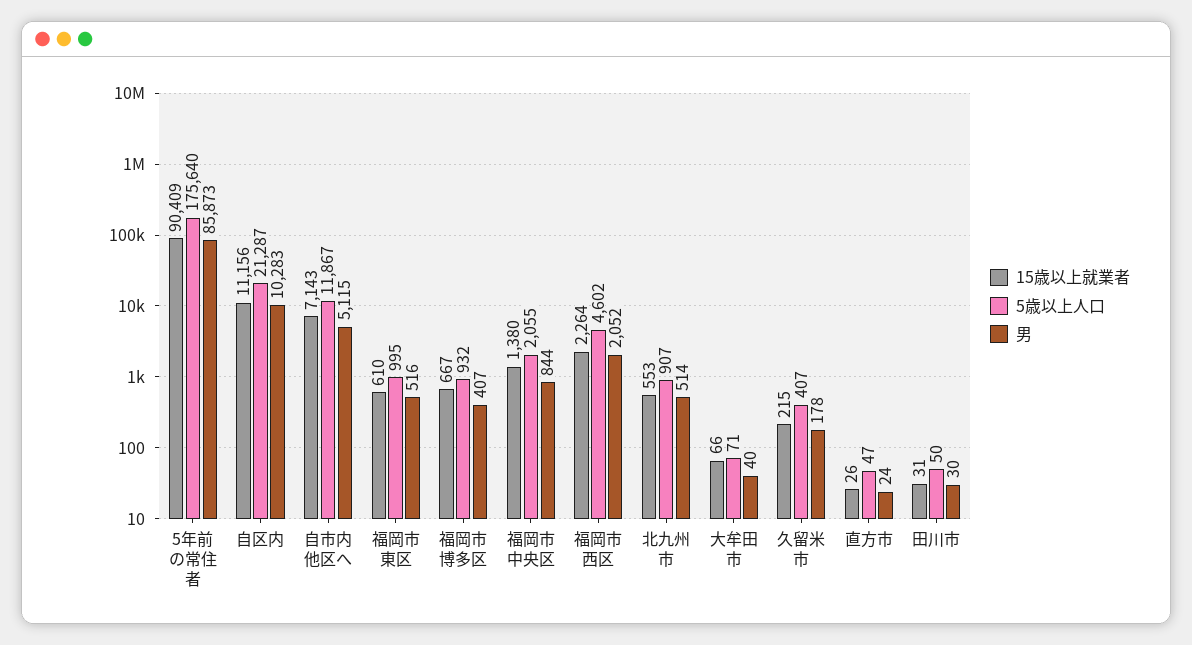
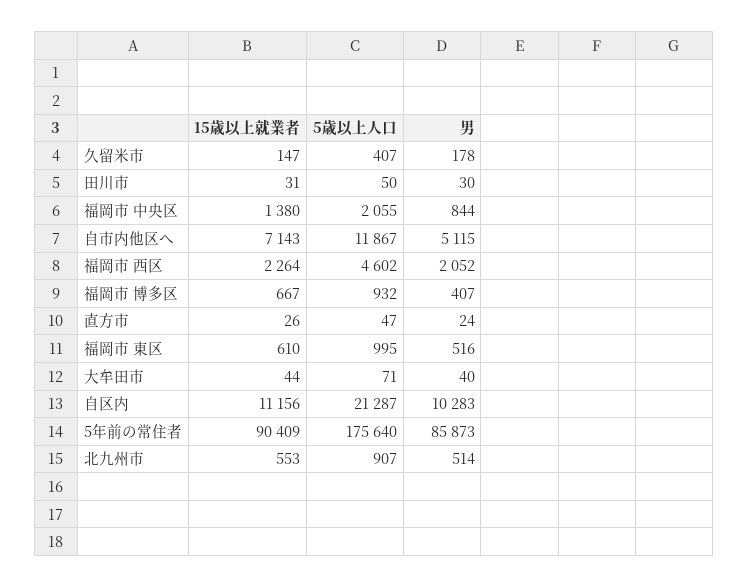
15歳以上就業者, 大牟田市: 66 -> 44
15歳以上就業者, 久留米市: 215 -> 147

